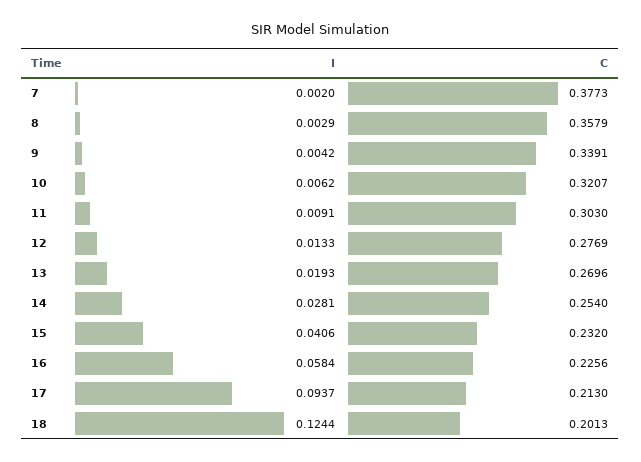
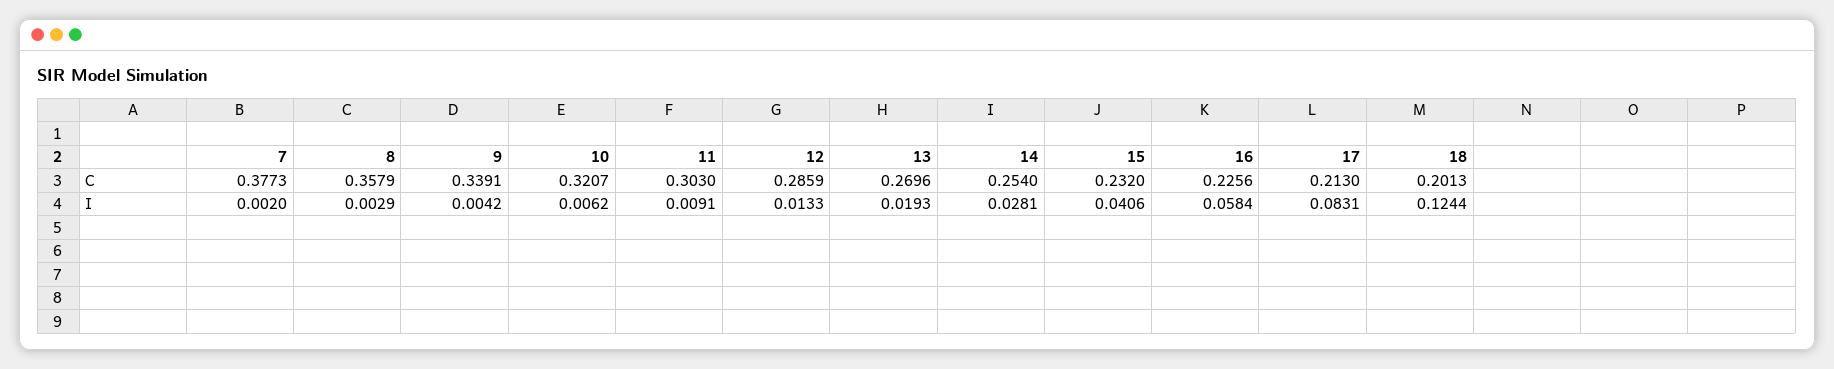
C, 12: 0.2769 -> 0.2859
I, 17: 0.0937 -> 0.0831

